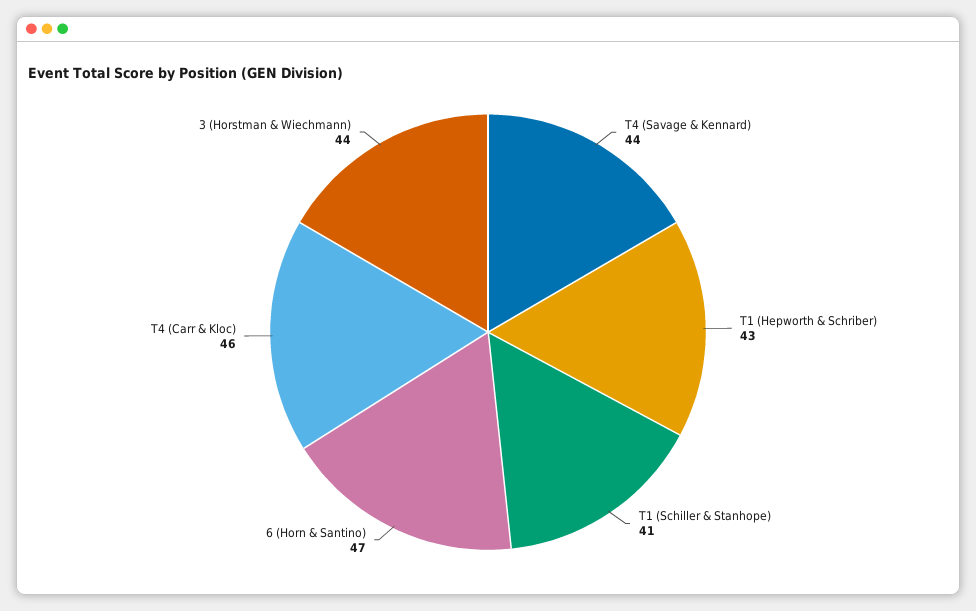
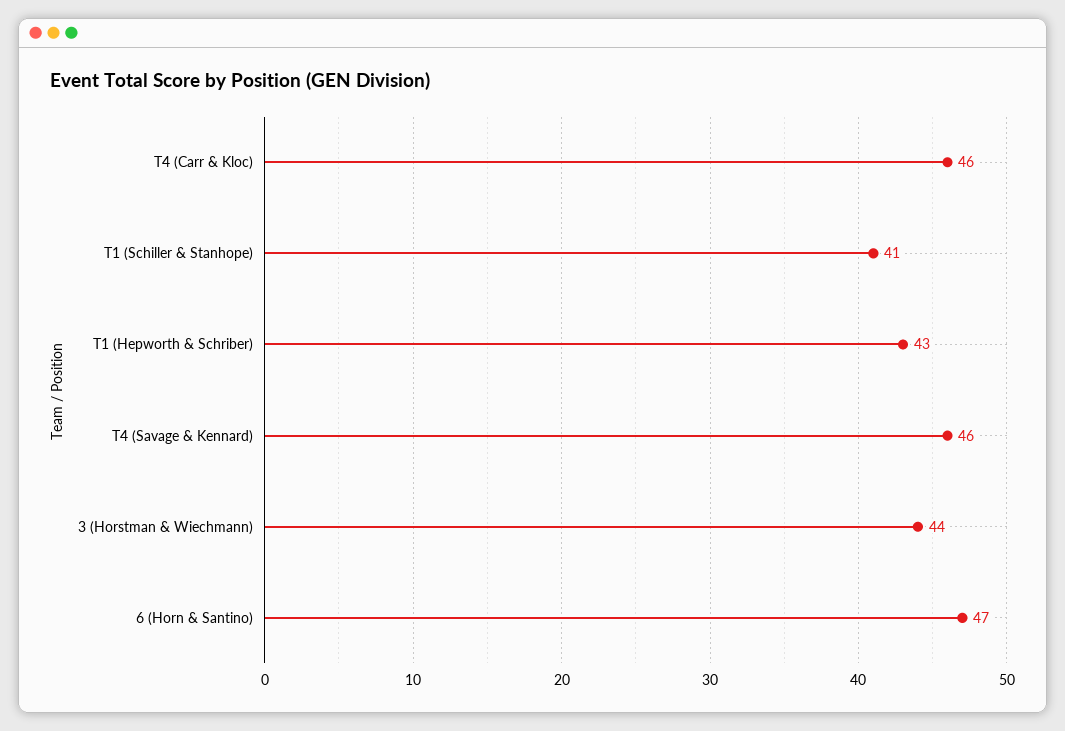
T4 (Savage & Kennard): 44 -> 46

